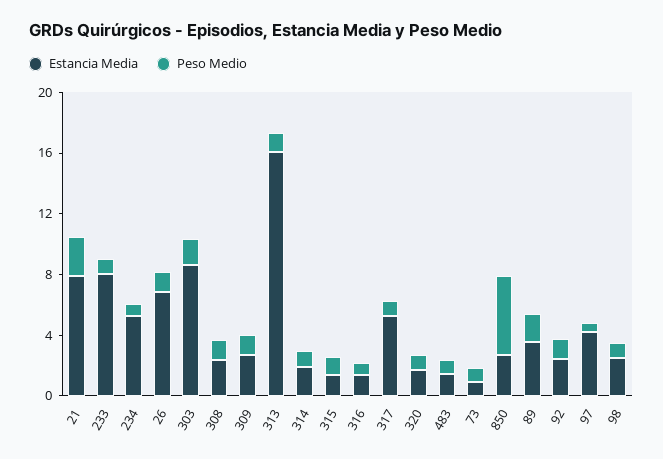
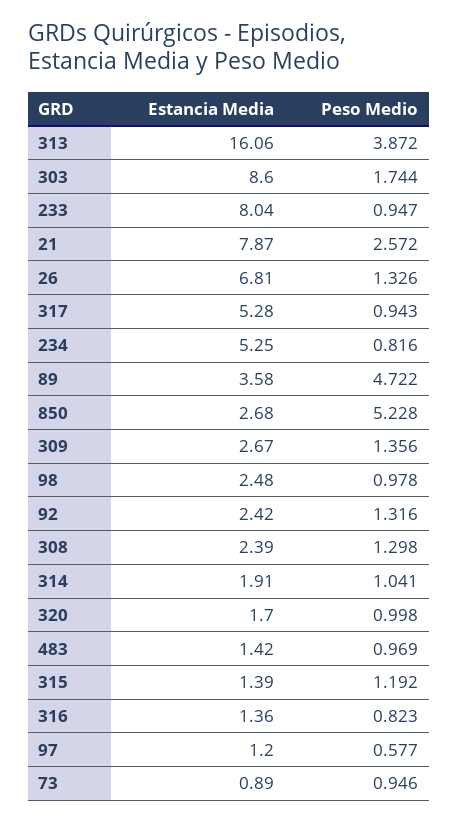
Peso Medio, 313: 1 -> 3.872
Peso Medio, 89: 2 -> 4.722
Estancia Media, 97: 4 -> 1.2

